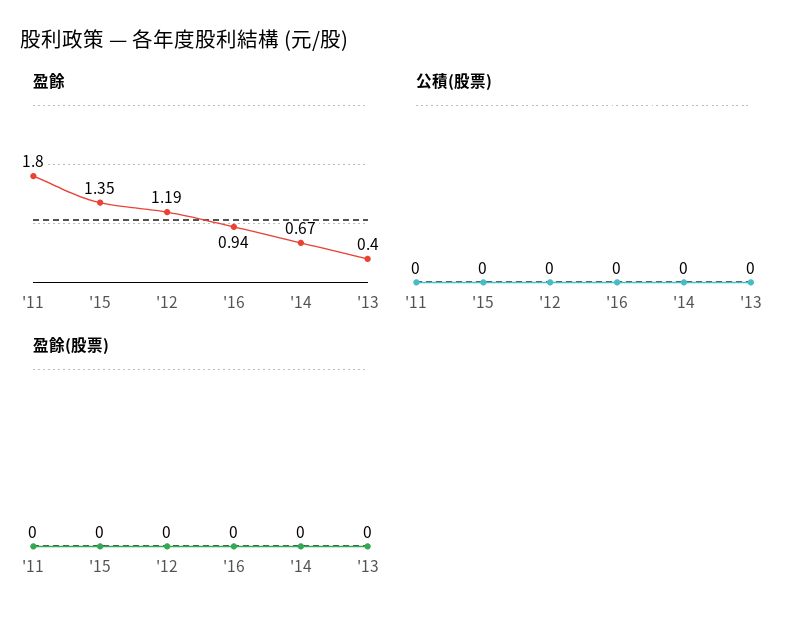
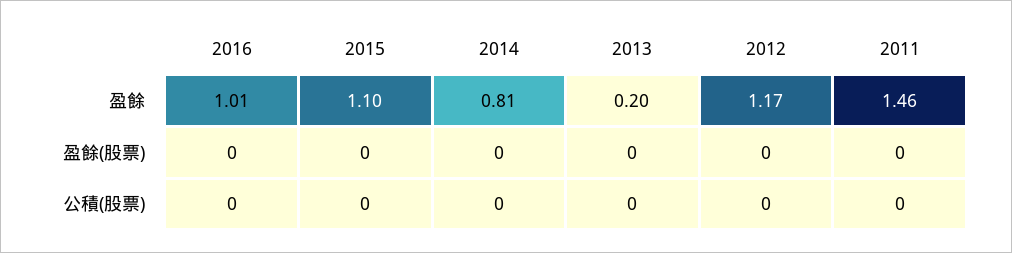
盈餘, '11: 1.8 -> 1.46
盈餘, '15: 1.35 -> 1.1
盈餘, '12: 1.19 -> 1.17
盈餘, '16: 0.94 -> 1.01
盈餘, '14: 0.67 -> 0.81
盈餘, '13: 0.4 -> 0.2

